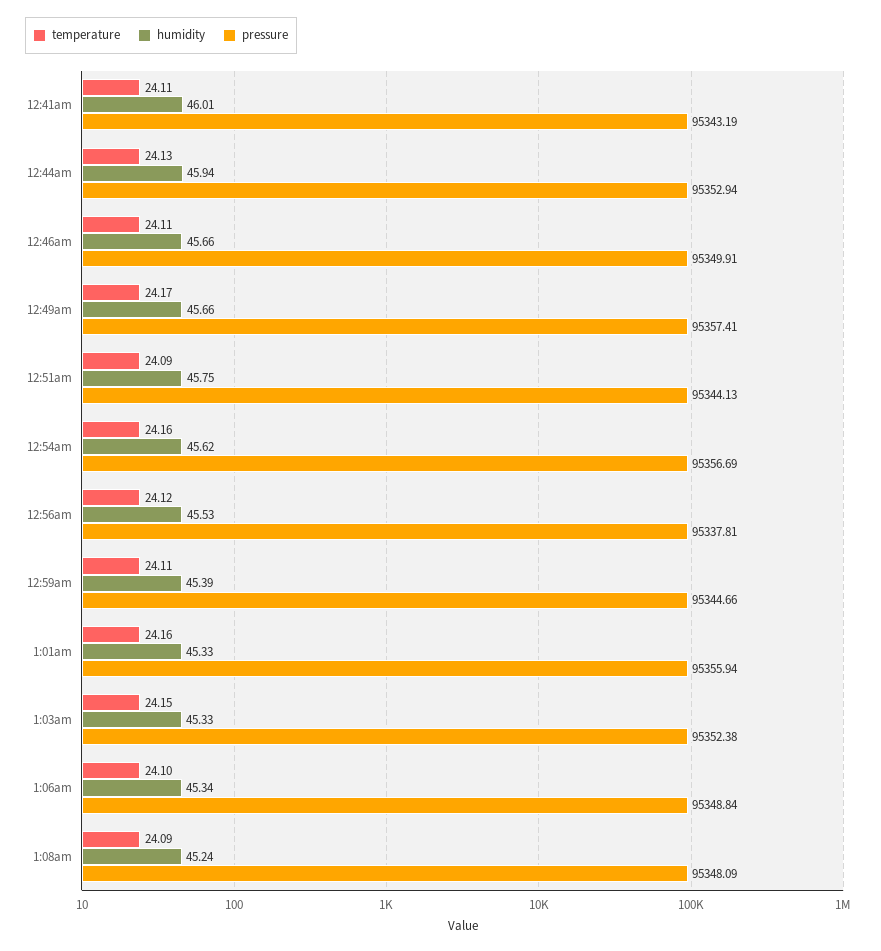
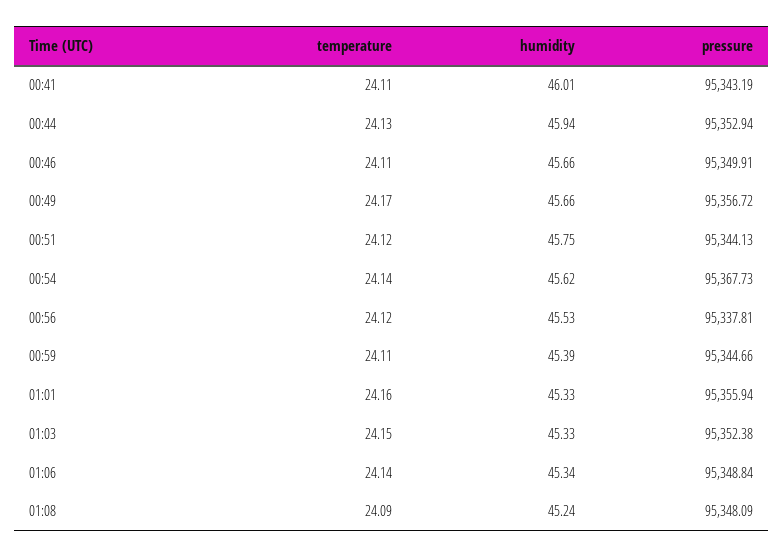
pressure, 12:49am: 95357.41 -> 95356.72
temperature, 12:51am: 24.09 -> 24.12
temperature, 12:54am: 24.16 -> 24.14
pressure, 12:54am: 95356.69 -> 95367.73
temperature, 1:06am: 24.1 -> 24.14

